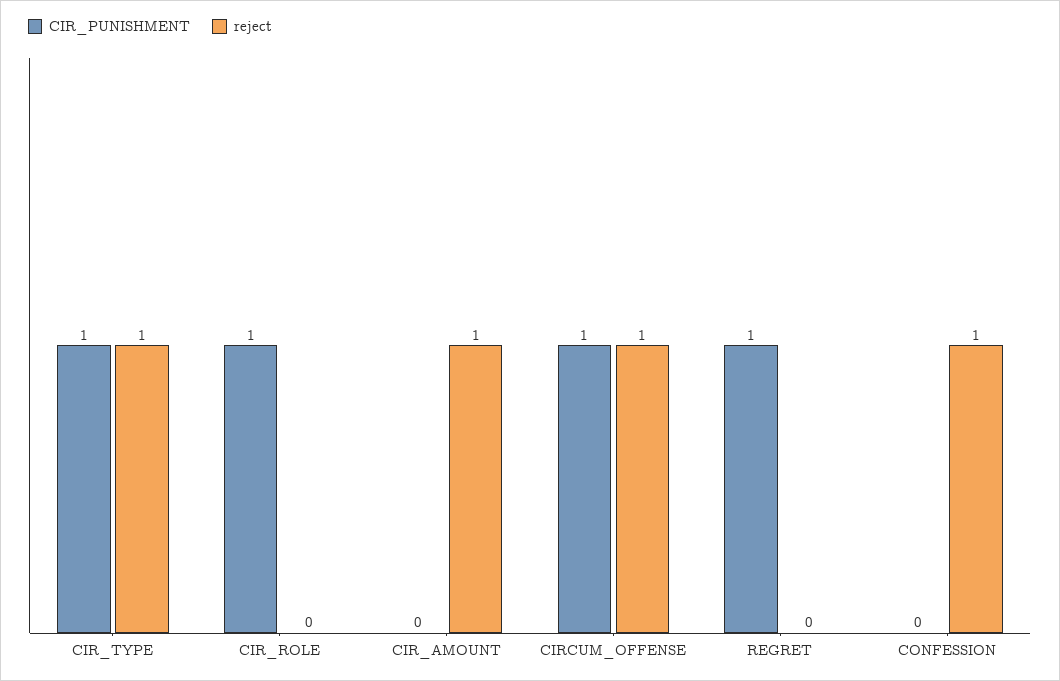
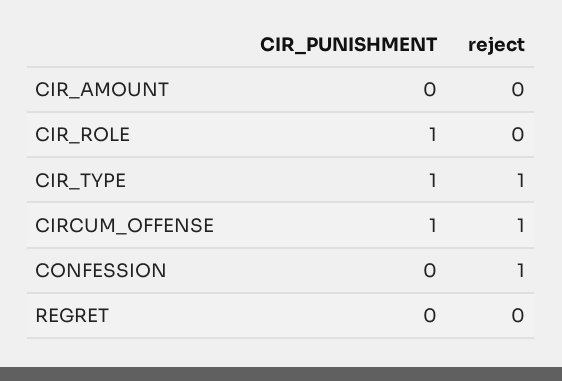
reject, CIR_AMOUNT: 1 -> 0
CIR_PUNISHMENT, REGRET: 1 -> 0

